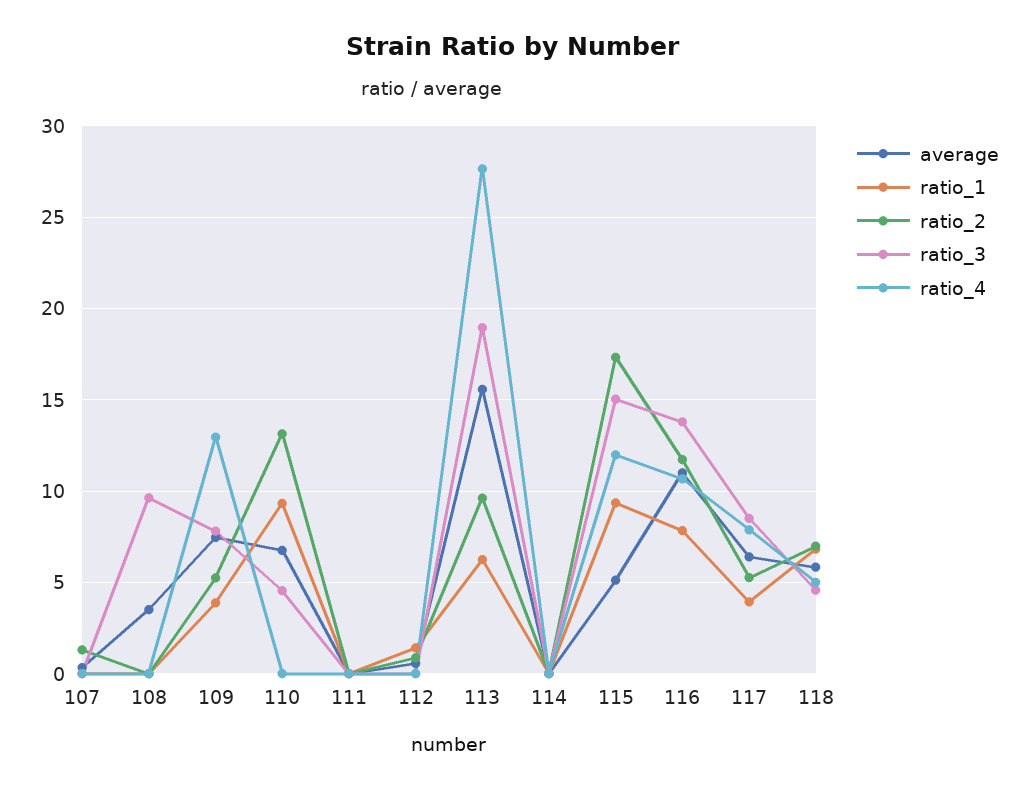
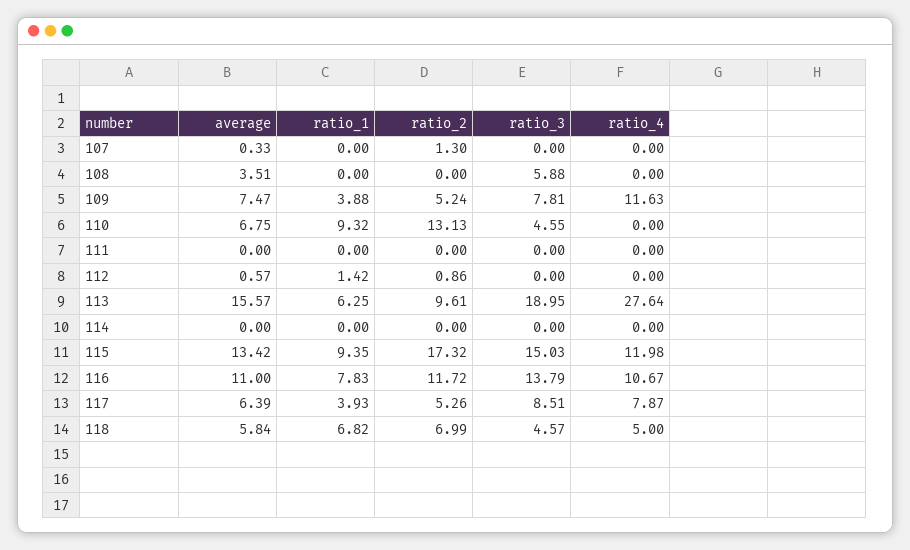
ratio_3, 108: 9.5 -> 5.88
ratio_4, 109: 13 -> 11.63
average, 115: 5 -> 13.42

